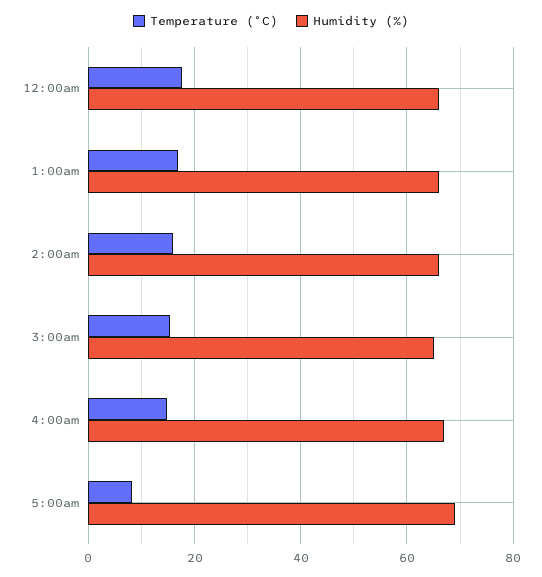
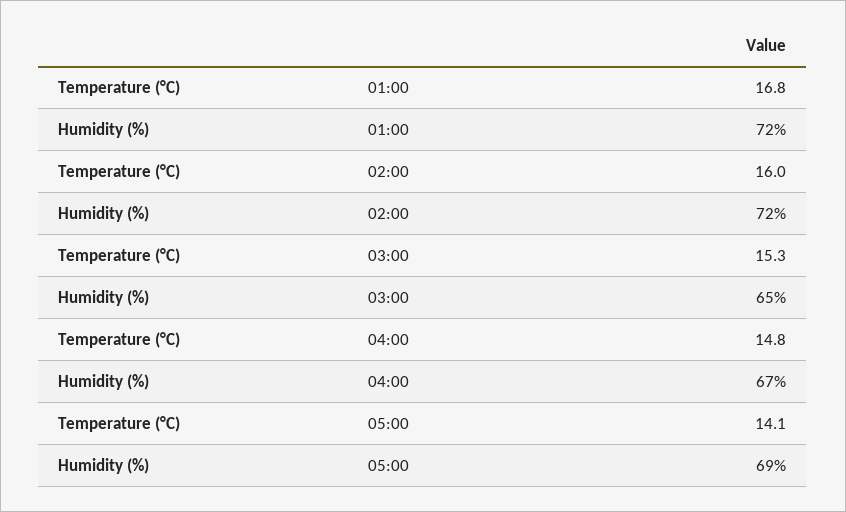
Temperature (°C), 12:00am: 18 -> none
Humidity (%), 12:00am: 66 -> none
Humidity (%), 1:00am: 66 -> 72
Humidity (%), 2:00am: 66 -> 72
Temperature (°C), 5:00am: 8 -> 14.1

